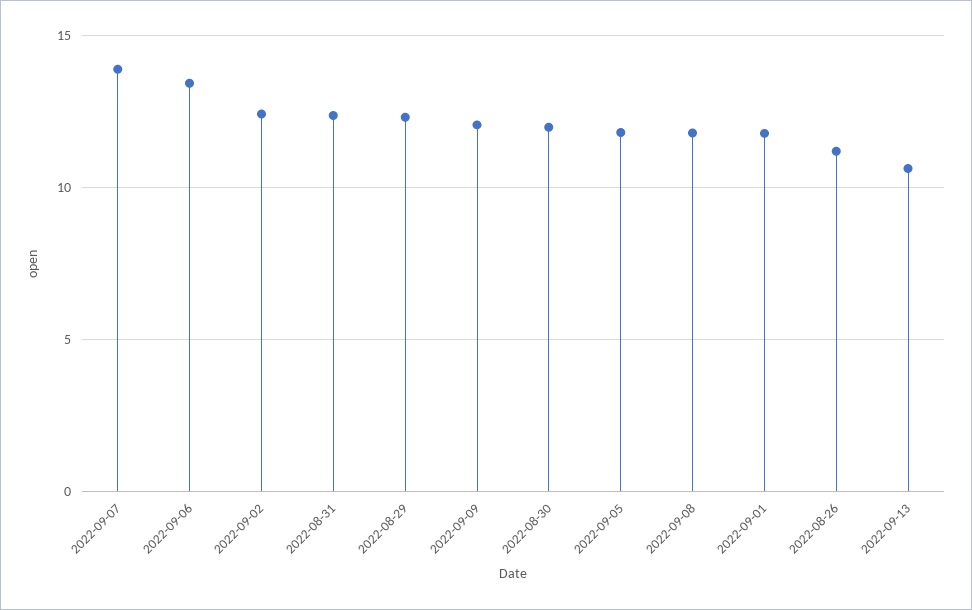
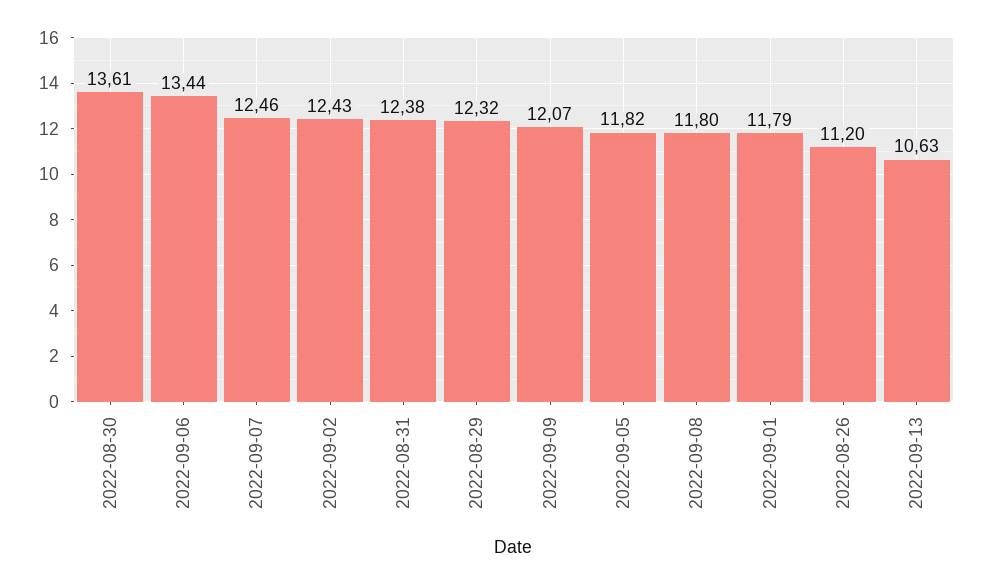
2022-09-07: 14 -> 12.46
2022-08-30: 12 -> 13.61

